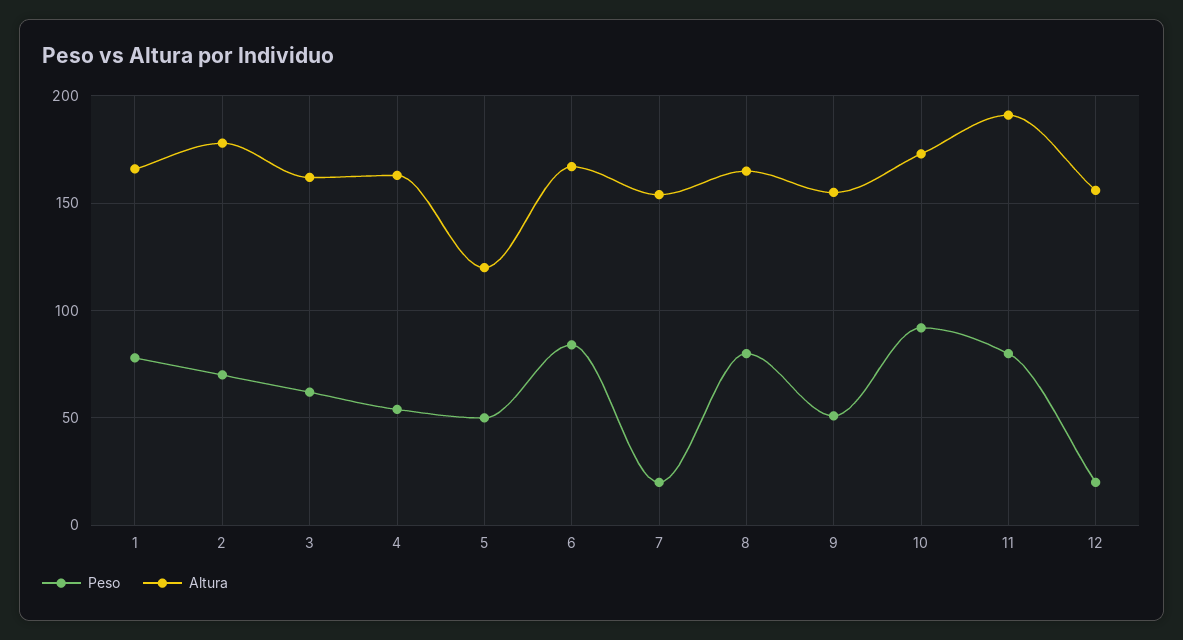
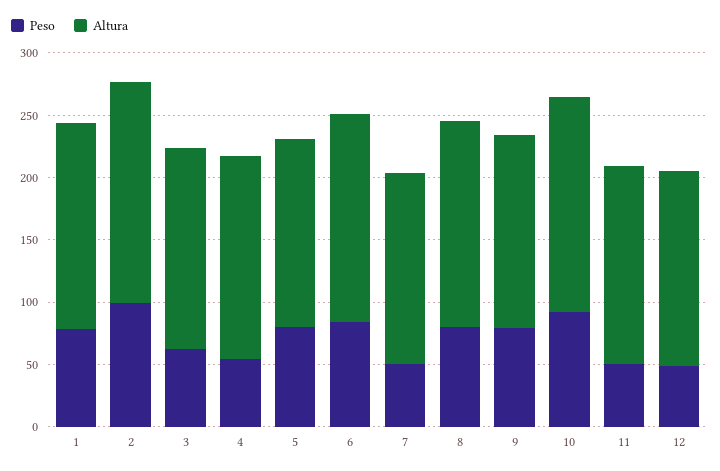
Peso, 2: 70 -> 100
Peso, 5: 50 -> 80
Altura, 5: 120 -> 150
Peso, 7: 20 -> 50
Peso, 9: 50 -> 80
Peso, 11: 80 -> 50
Altura, 11: 190 -> 160
Peso, 12: 20 -> 50

